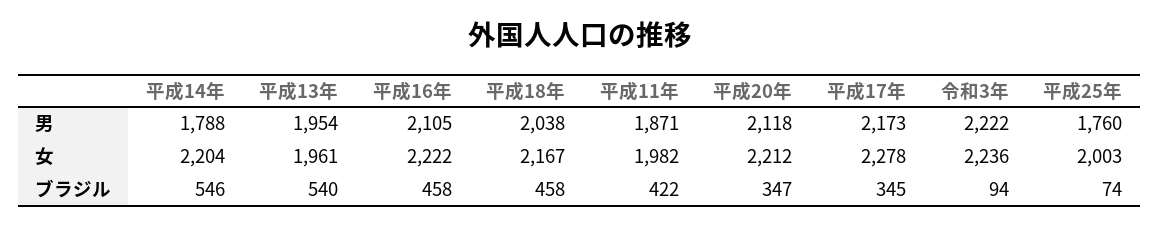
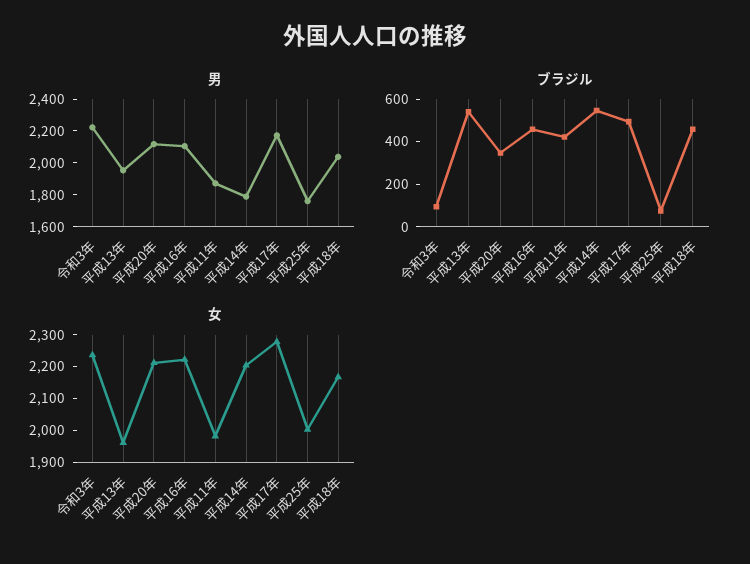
ブラジル, 平成17年: 345 -> 500

